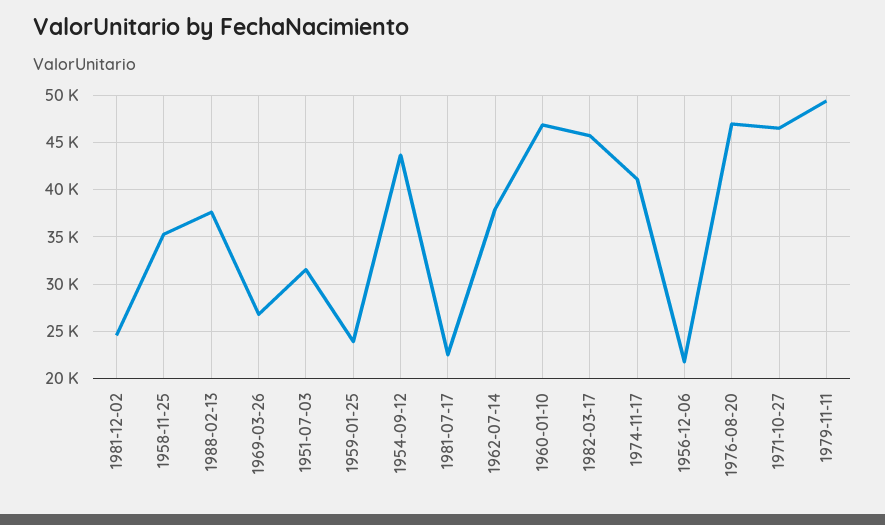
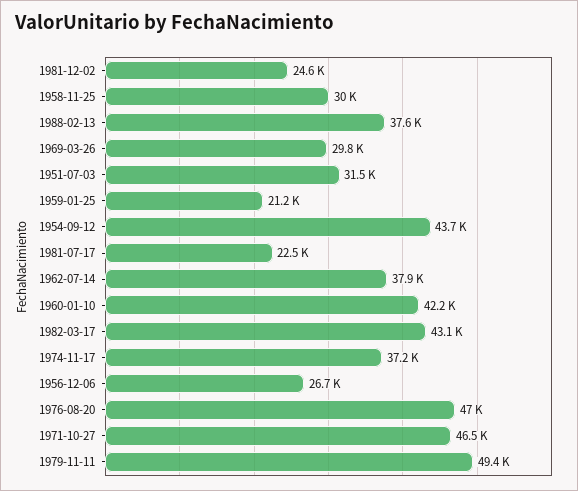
1958-11-25: 35000 -> 30000
1969-03-26: 27000 -> 29800
1959-01-25: 24000 -> 21200
1960-01-10: 47000 -> 42200
1982-03-17: 46000 -> 43100
1974-11-17: 41000 -> 37200
1956-12-06: 22000 -> 26700

